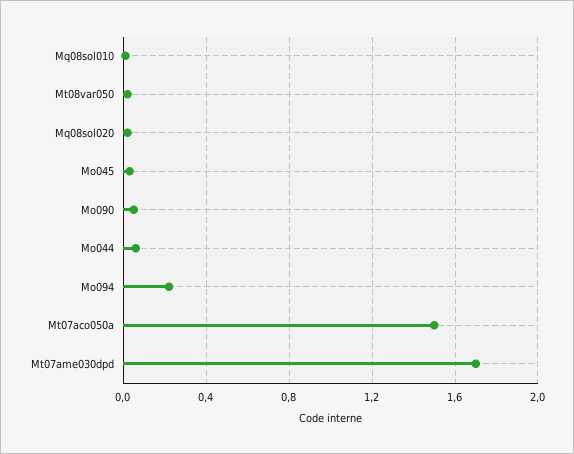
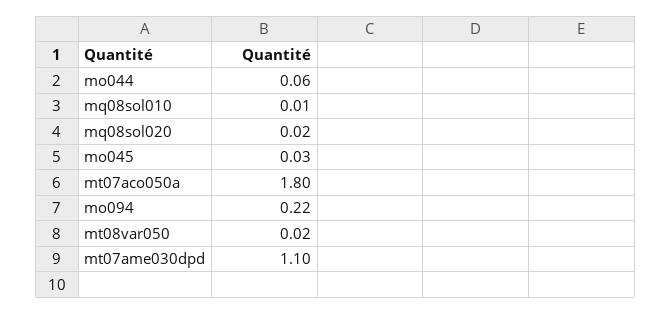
Mo090: 0.05 -> none
Mt07aco050a: 1.5 -> 1.8
Mt07ame030dpd: 1.7 -> 1.1

